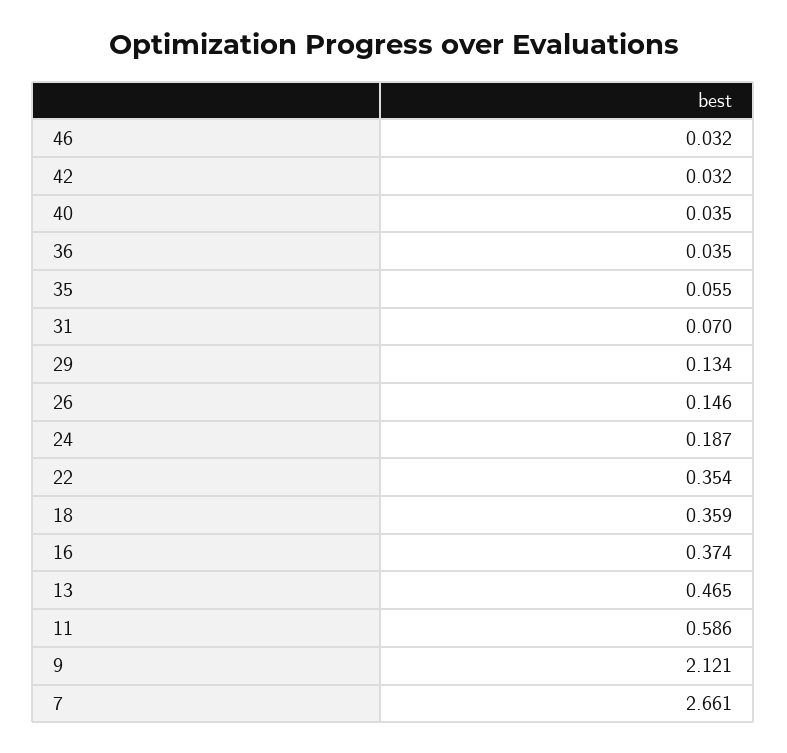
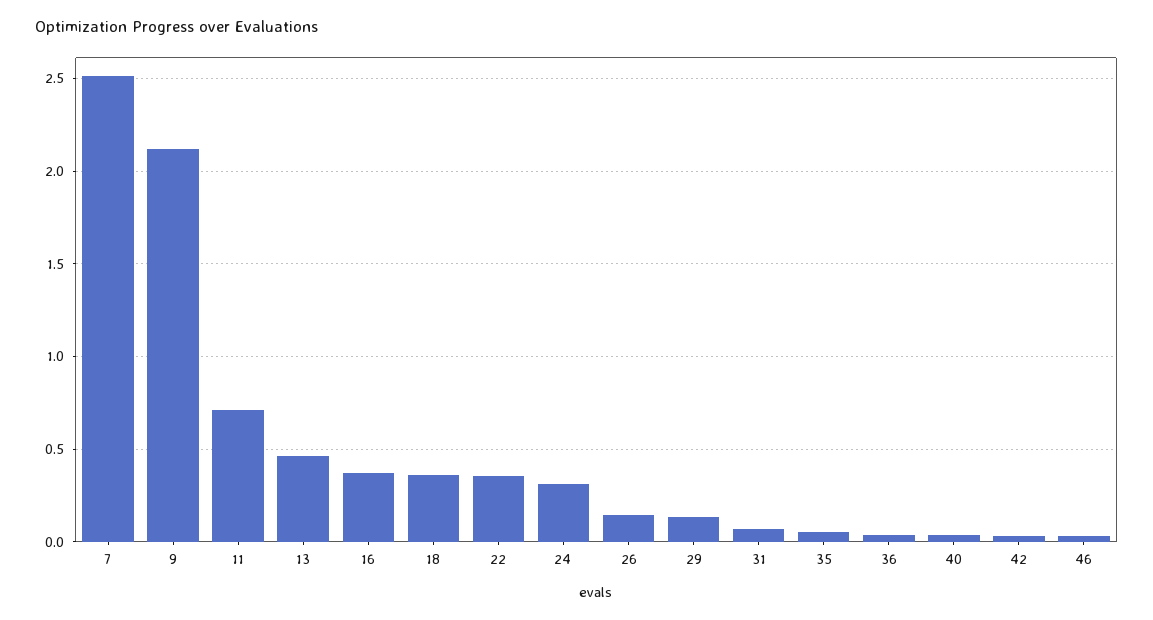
24: 0.187 -> 0.3
11: 0.586 -> 0.7
7: 2.661 -> 2.5

